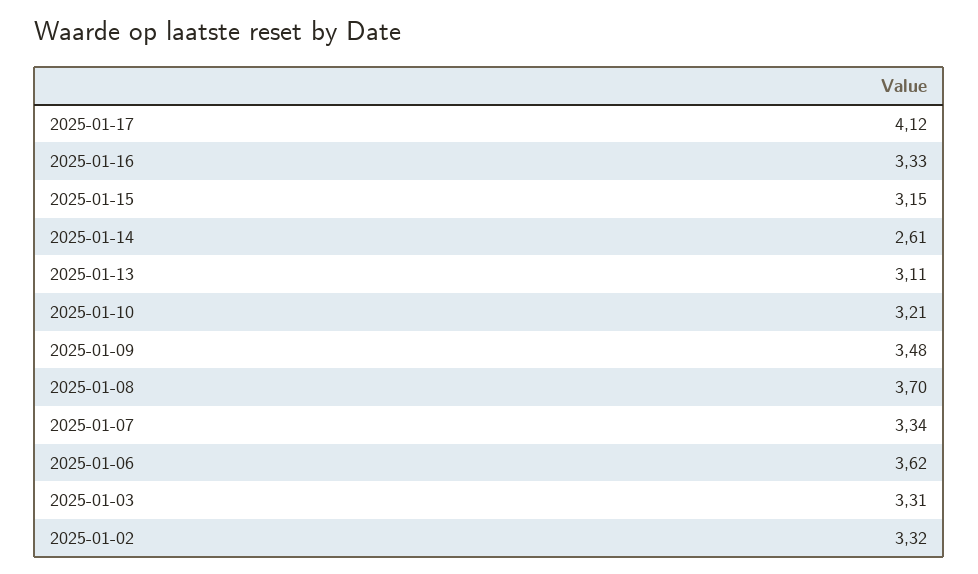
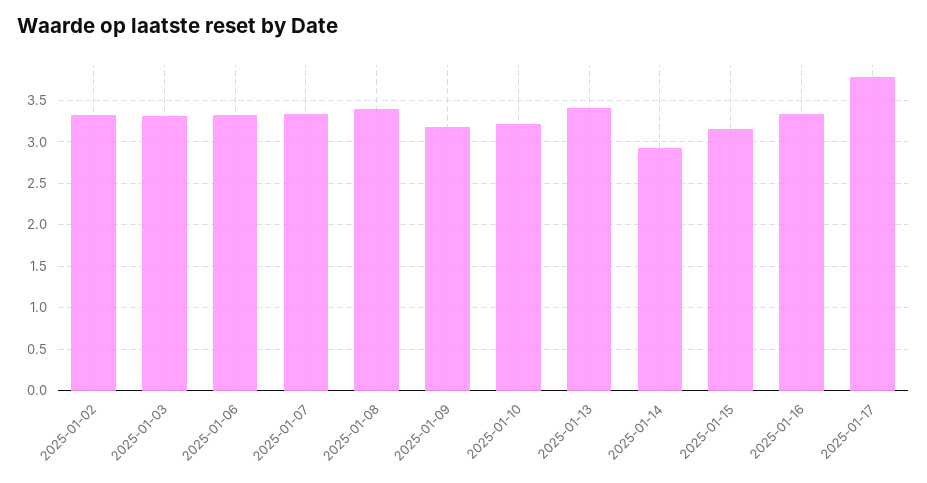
2025-01-17: 4.12 -> 3.8
2025-01-14: 2.61 -> 2.9
2025-01-13: 3.11 -> 3.4
2025-01-09: 3.48 -> 3.2
2025-01-08: 3.7 -> 3.4
2025-01-06: 3.62 -> 3.3

